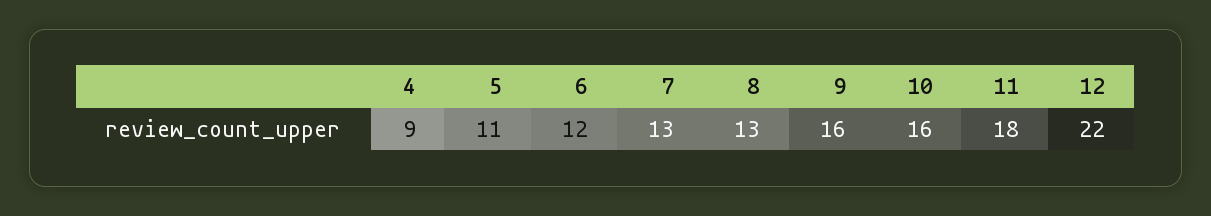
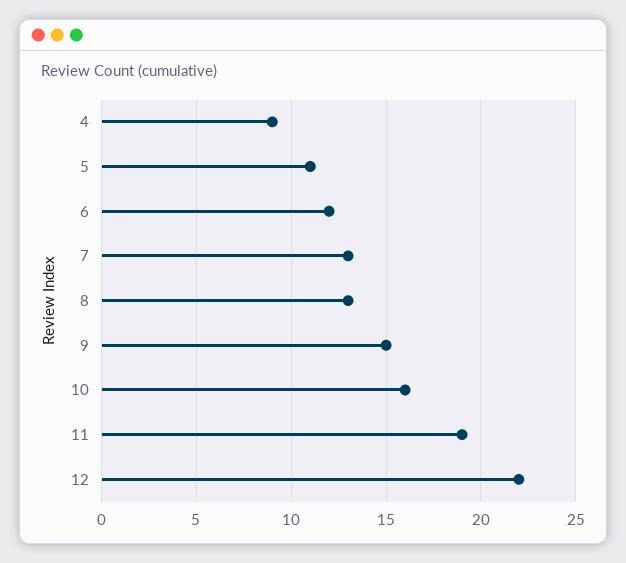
9: 16 -> 15
11: 18 -> 19

